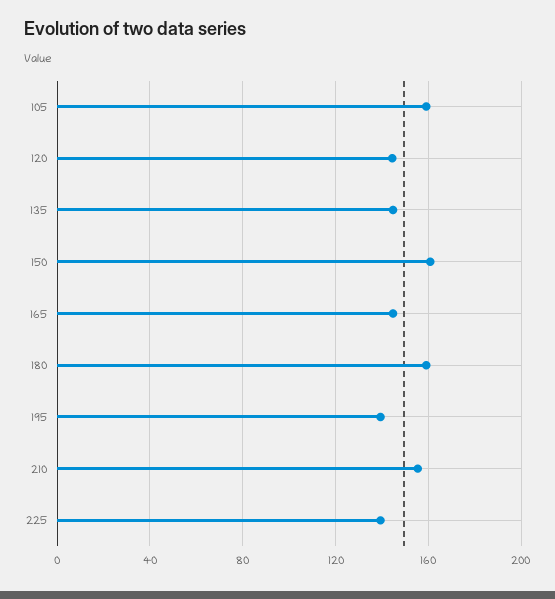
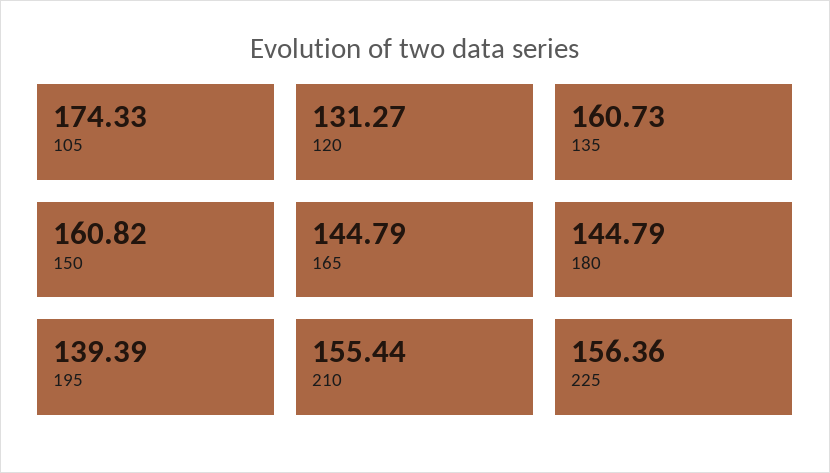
105: 160 -> 174.33
120: 145 -> 131.27
135: 145 -> 160.73
180: 160 -> 144.79
225: 140 -> 156.36

